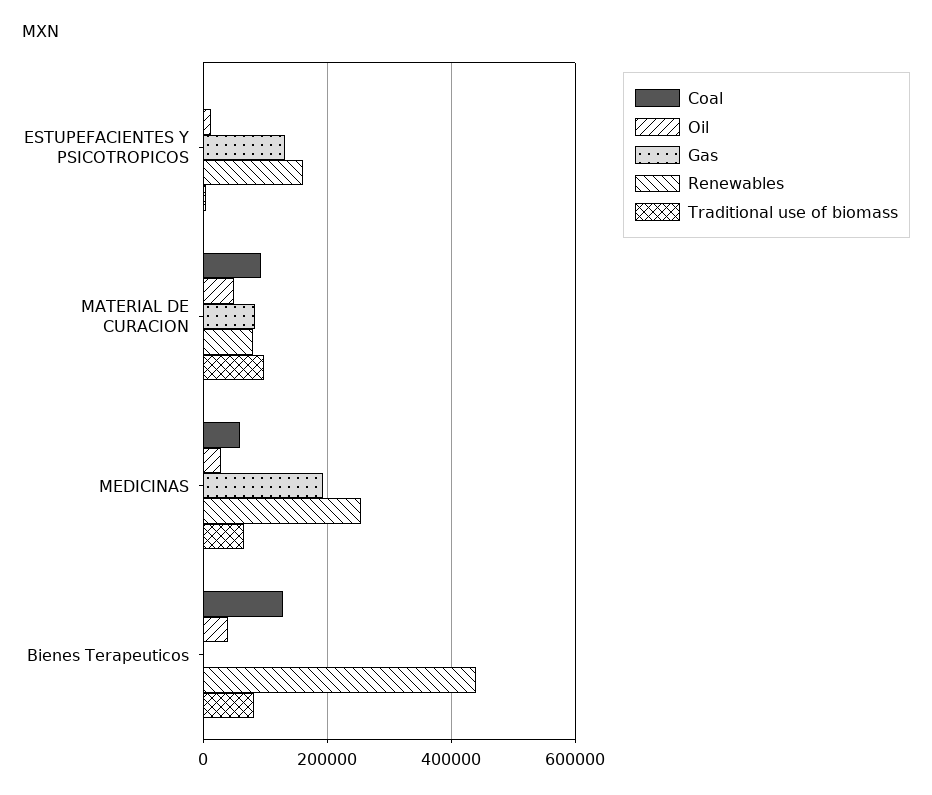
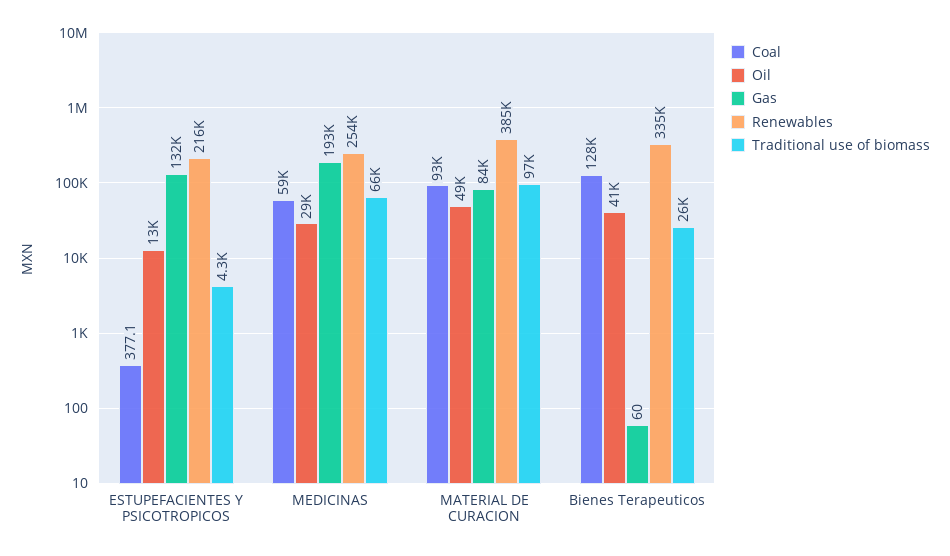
Renewables, ESTUPEFACIENTES Y PSICOTROPICOS: 160000 -> 216000
Renewables, MATERIAL DE CURACION: 80000 -> 385000
Renewables, Bienes Terapeuticos: 440000 -> 335000
Traditional use of biomass, Bienes Terapeuticos: 80000 -> 26000

